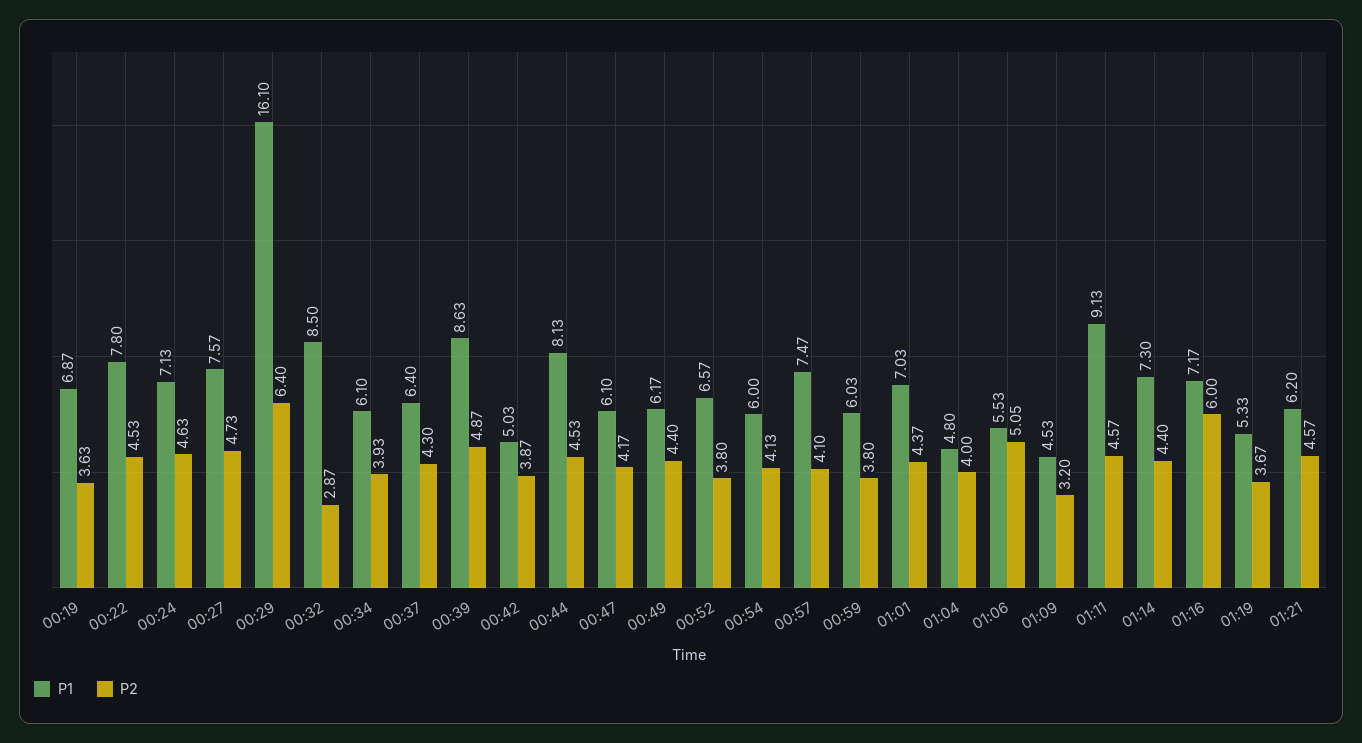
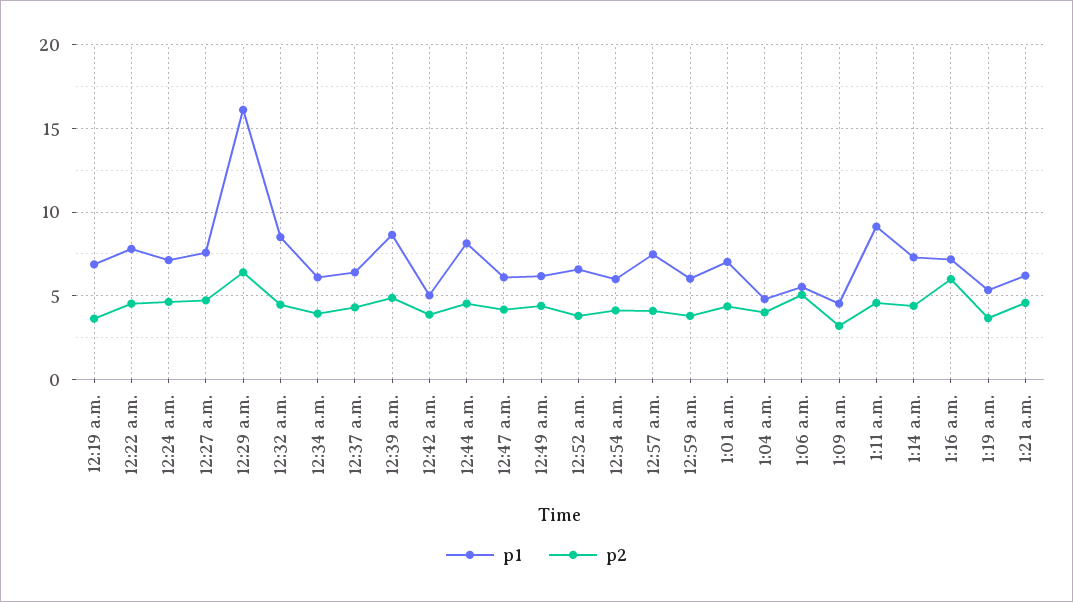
P2, 00:32: 2.87 -> 4.5

